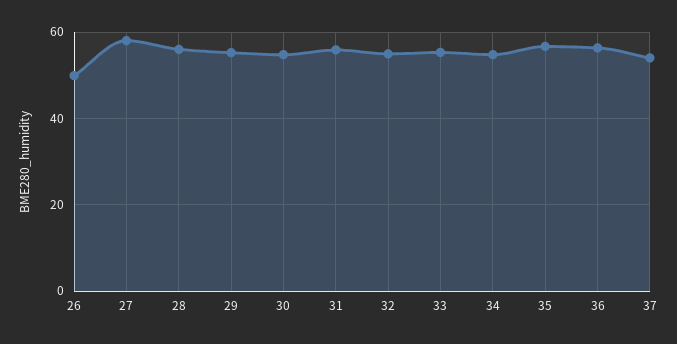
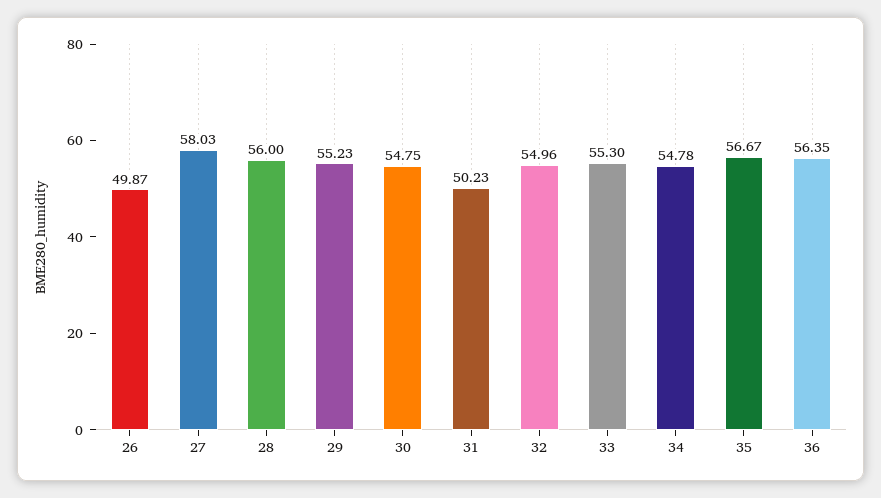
31: 56 -> 50.23
37: 54 -> none

